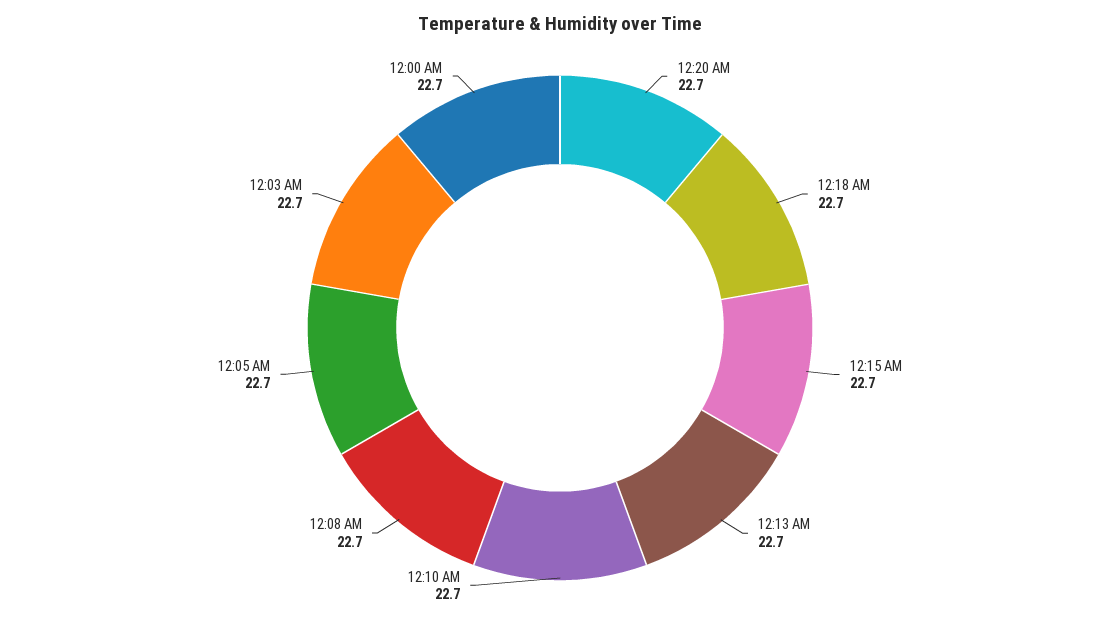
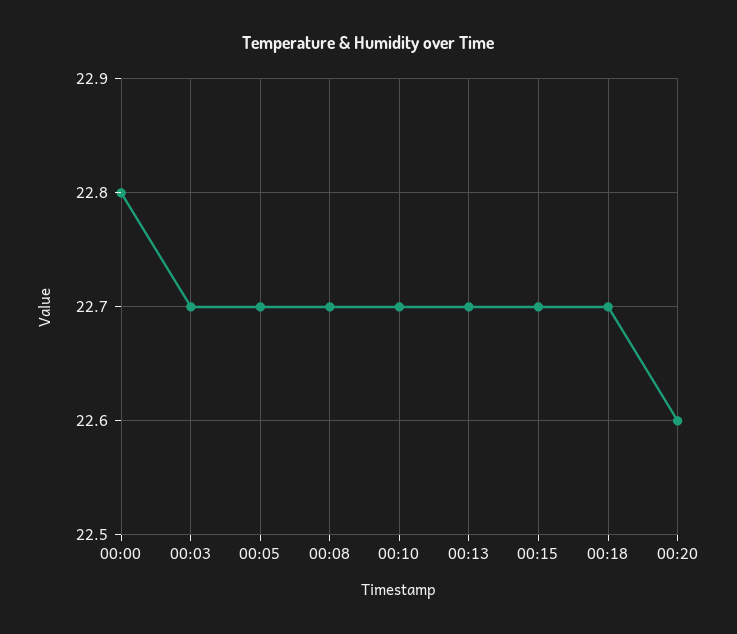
12:20 AM: 22.7 -> 22.6
12:00 AM: 22.7 -> 22.8

